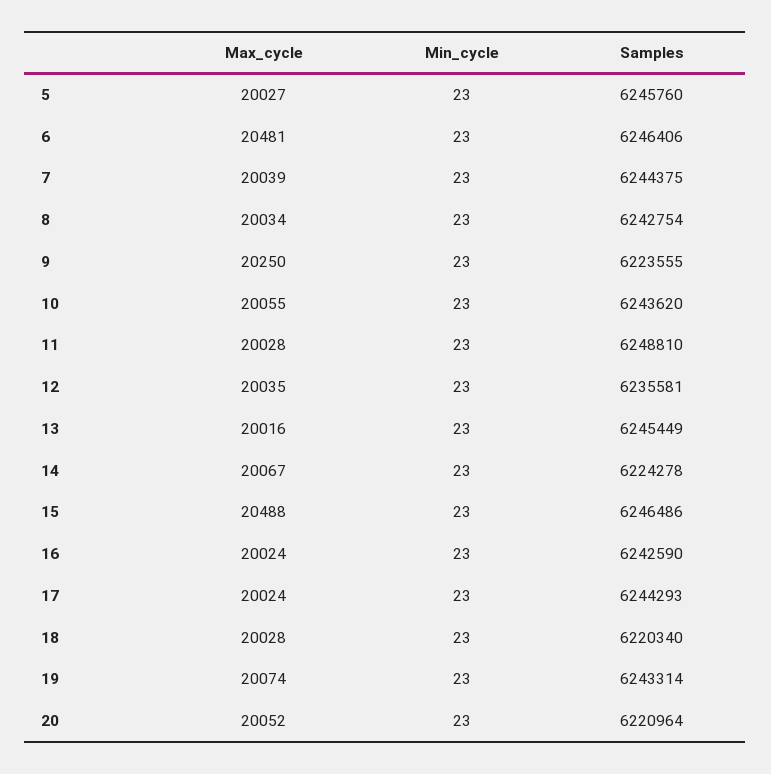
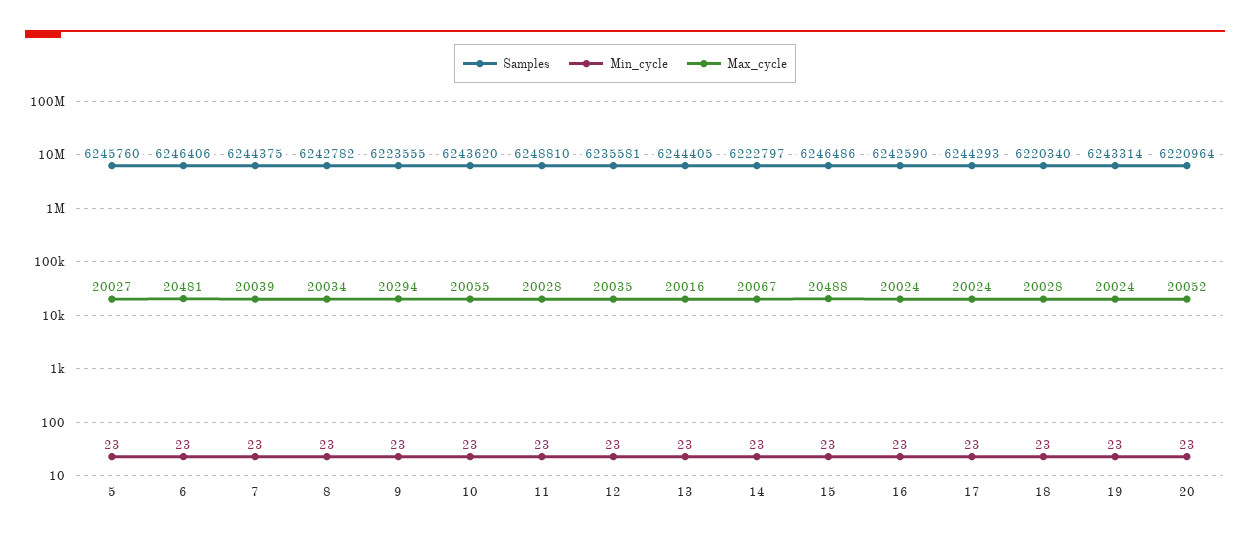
Samples, 8: 6242754 -> 6242782
Max_cycle, 9: 20250 -> 20294
Samples, 13: 6245449 -> 6244405
Samples, 14: 6224278 -> 6222797
Max_cycle, 19: 20074 -> 20024

